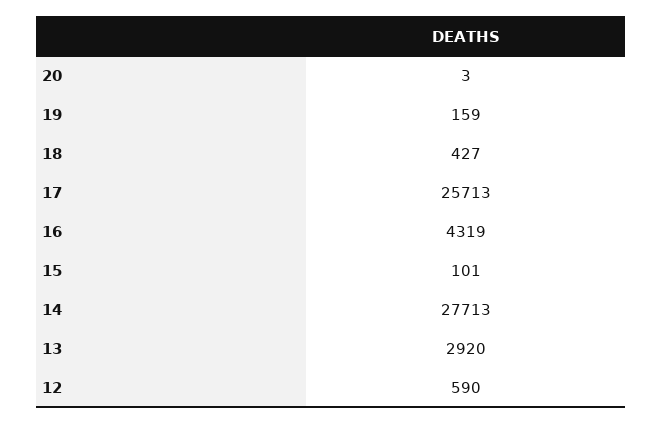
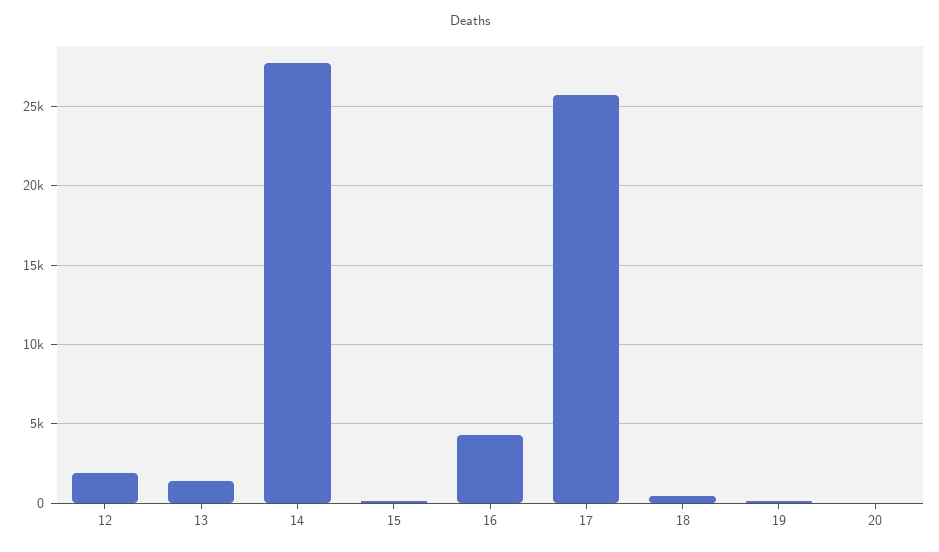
13: 2920 -> 1500
12: 590 -> 2000

